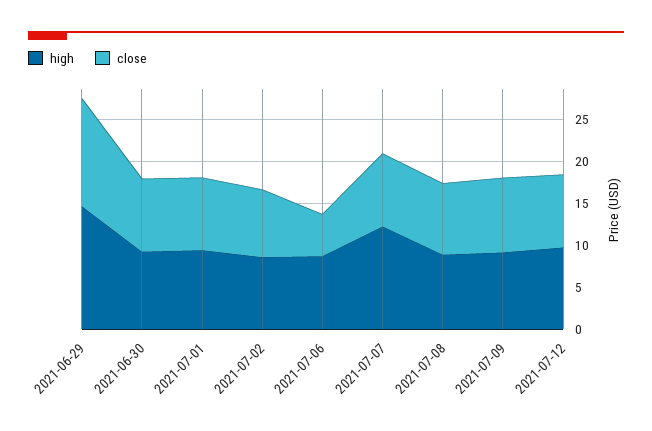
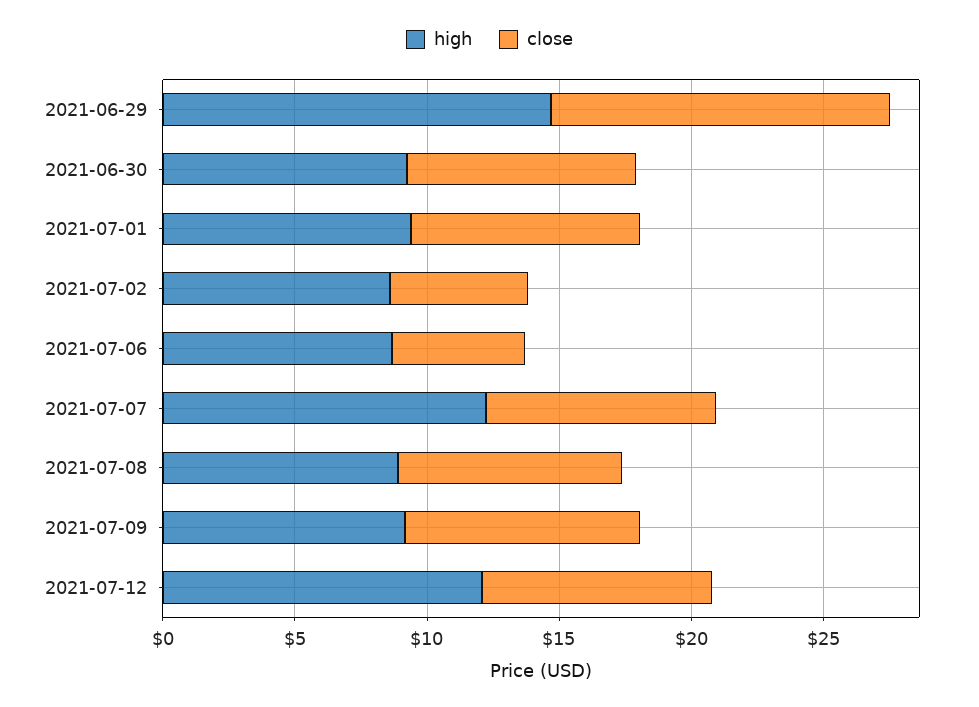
close, 2021-07-02: 8 -> 5
high, 2021-07-12: 10 -> 12

